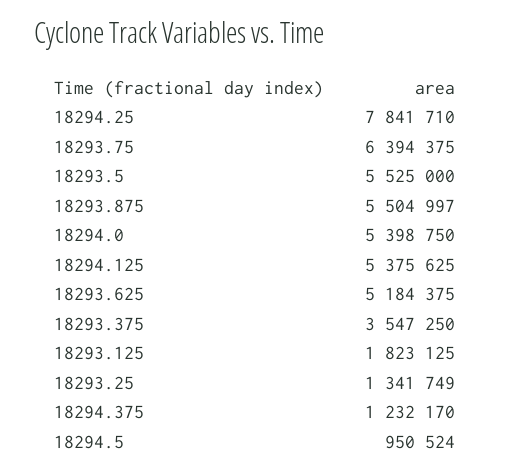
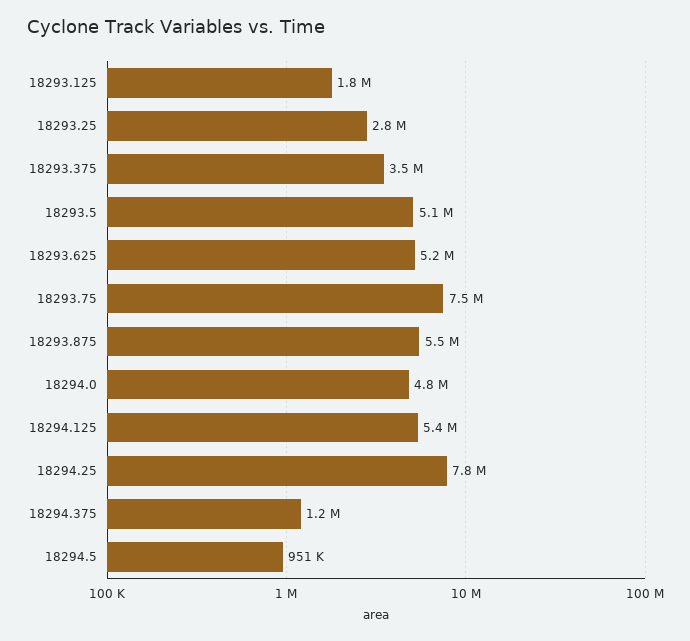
18293.75: 6394375 -> 7500000
18293.5: 5525000 -> 5100000
18294.0: 5398750 -> 4800000
18293.25: 1341749 -> 2800000

